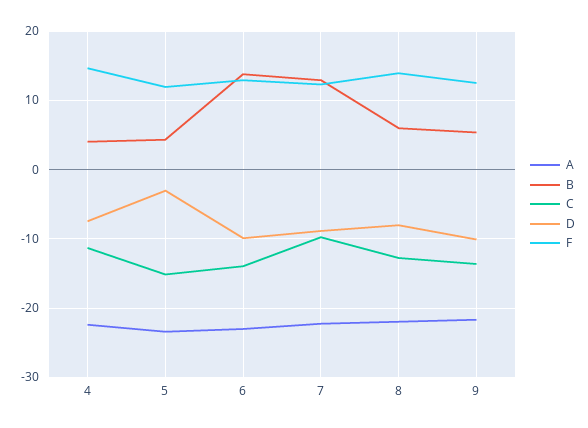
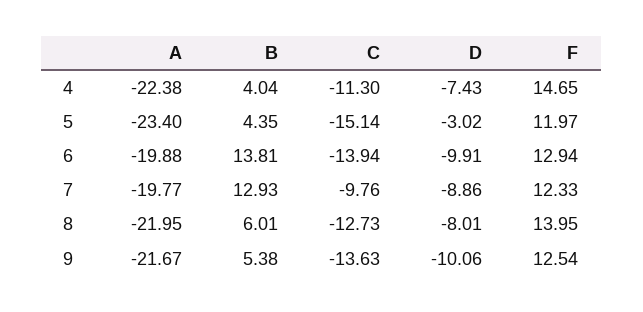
A, 6: -23 -> -19.88
A, 7: -22 -> -19.77

